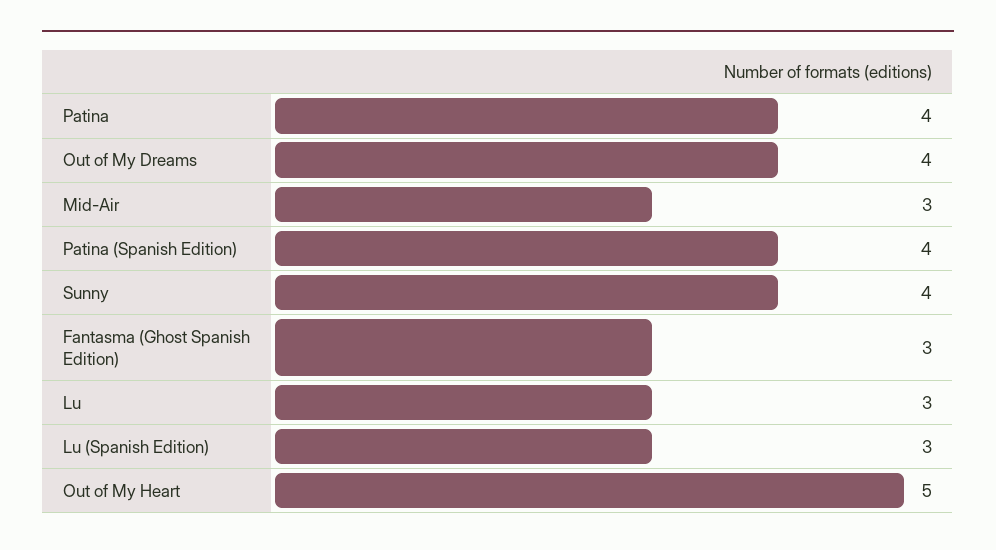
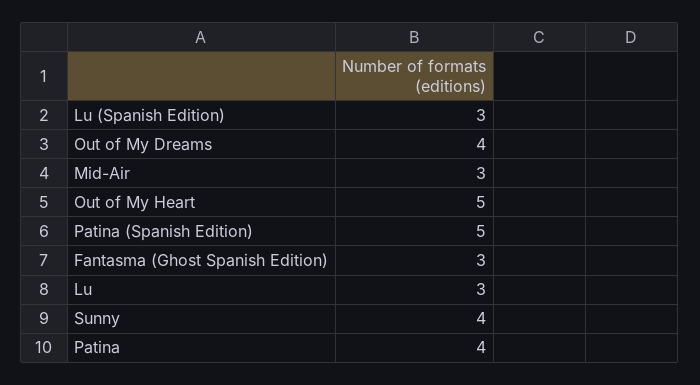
Patina (Spanish Edition): 4 -> 5

